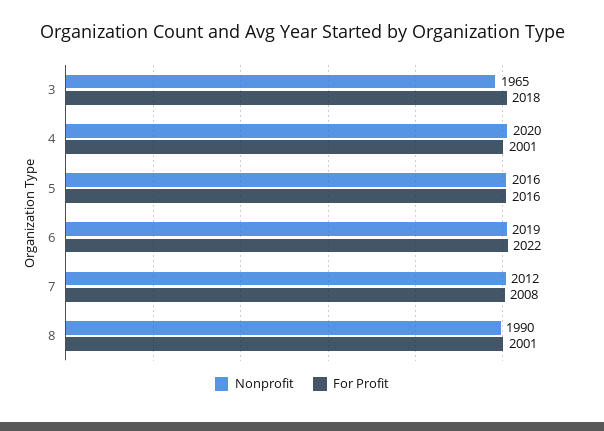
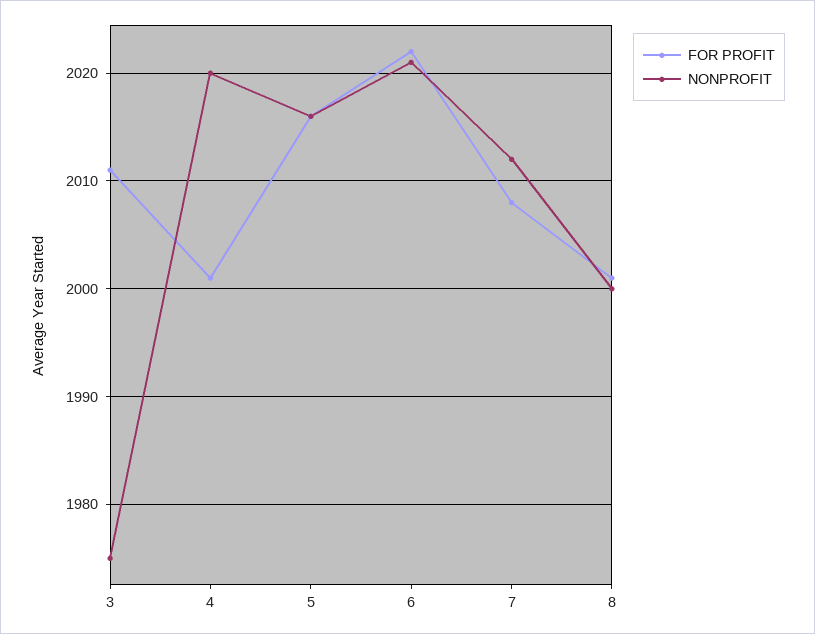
Nonprofit, 3: 1965 -> 1975
For Profit, 3: 2018 -> 2011
Nonprofit, 6: 2019 -> 2021
Nonprofit, 8: 1990 -> 2000

